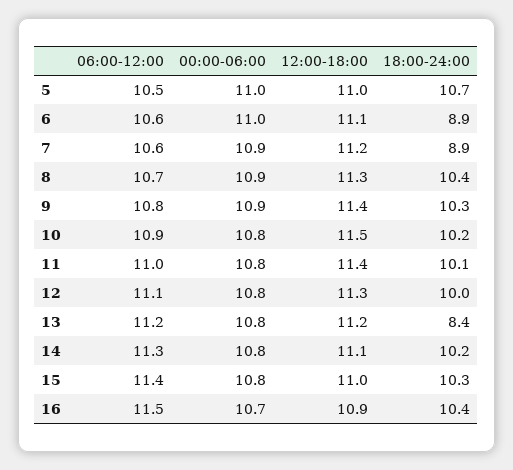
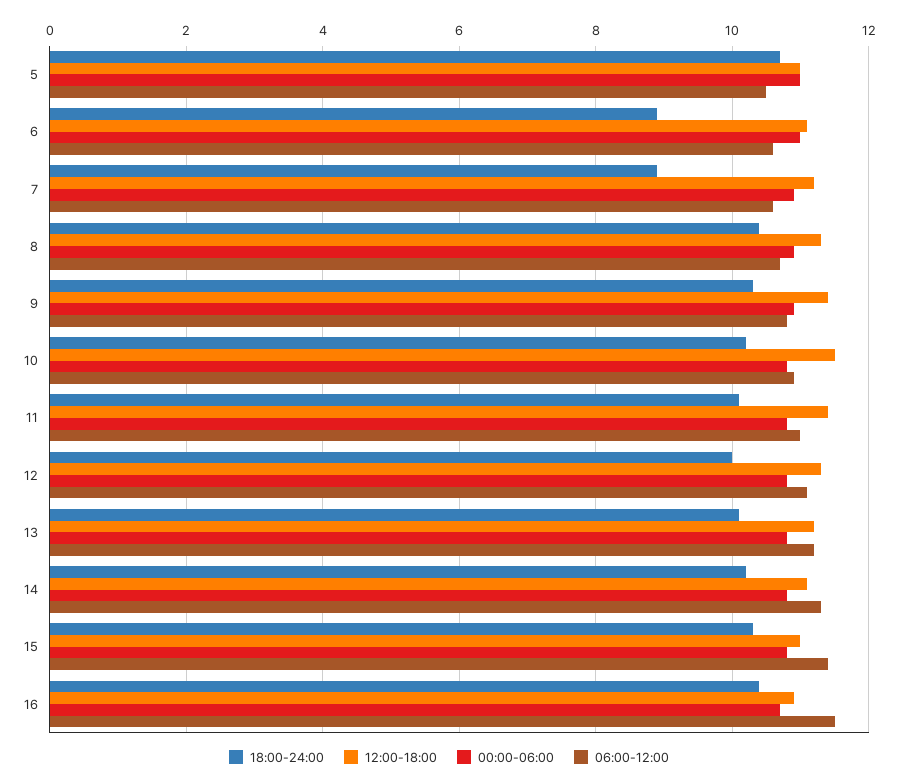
18:00-24:00, 13: 8.4 -> 10

